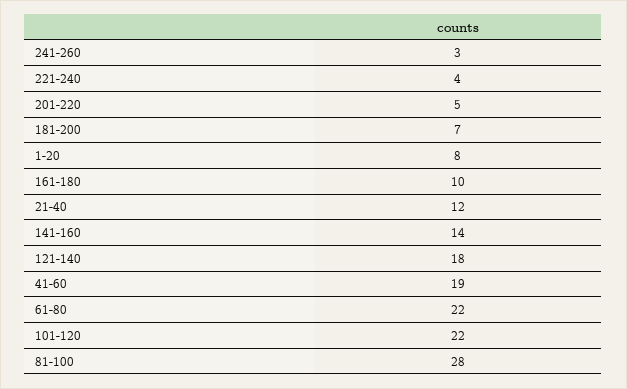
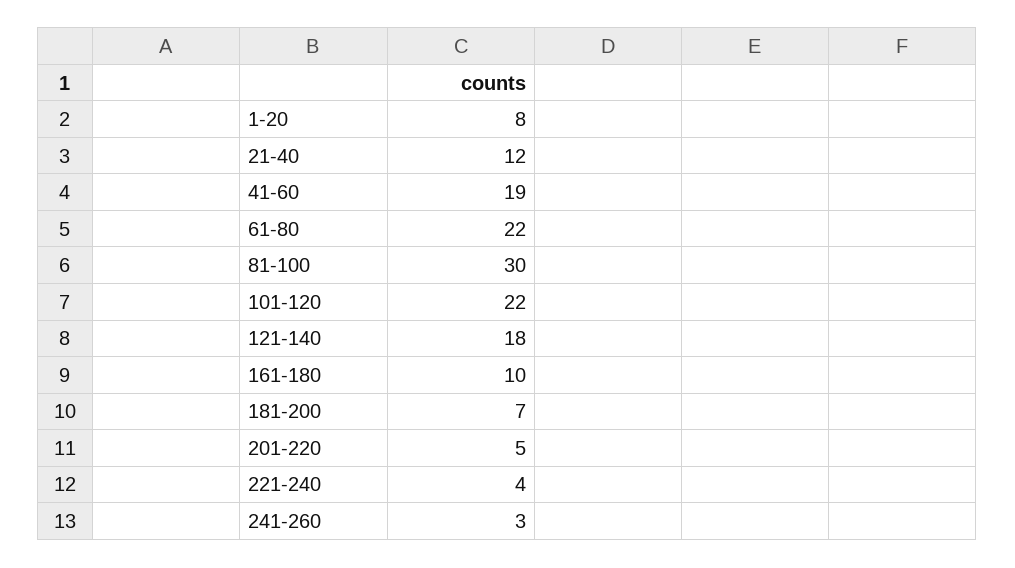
141-160: 14 -> none
81-100: 28 -> 30

